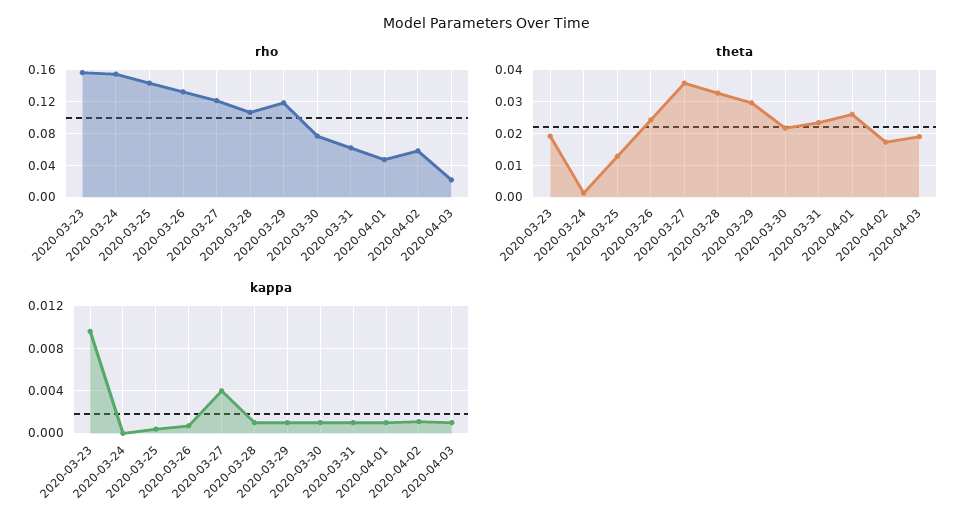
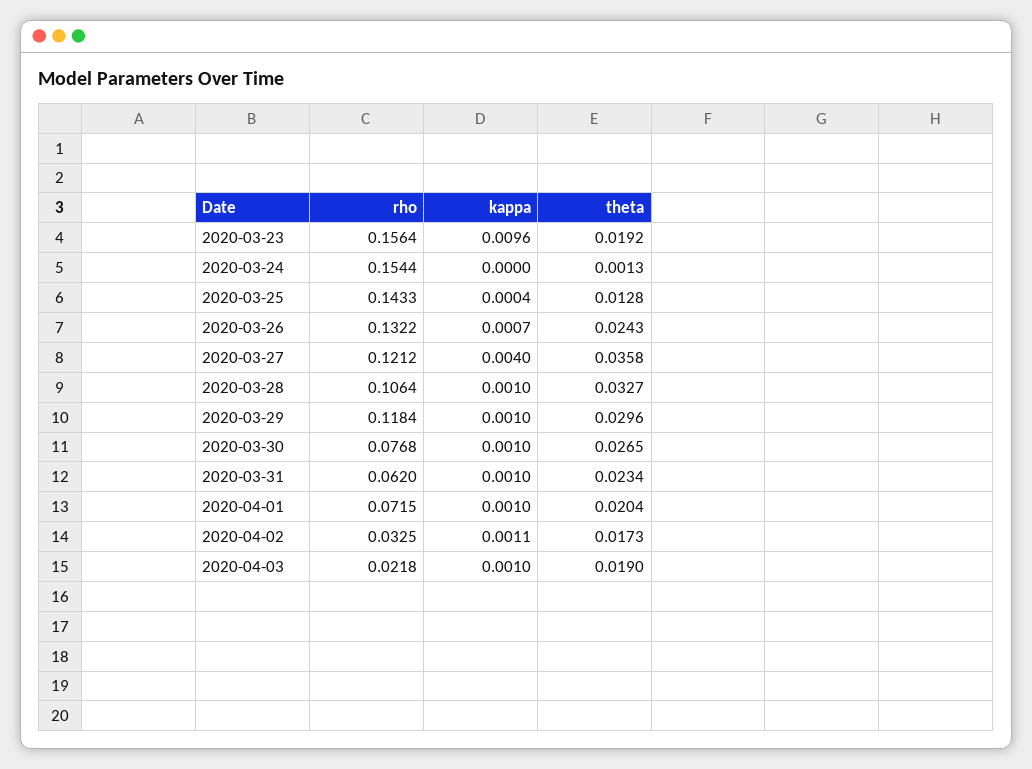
rho, 2020-04-01: 0.05 -> 0.0715
rho, 2020-04-02: 0.06 -> 0.0325
theta, 2020-03-30: 0.022 -> 0.0265
theta, 2020-04-01: 0.026 -> 0.0204

